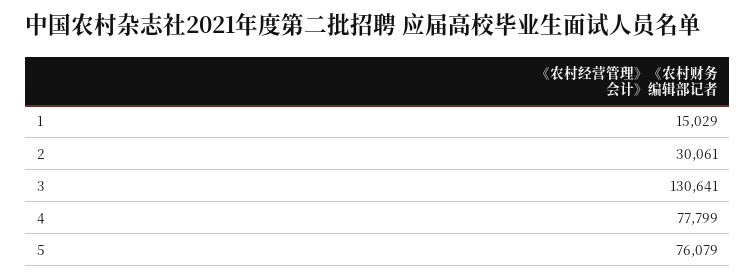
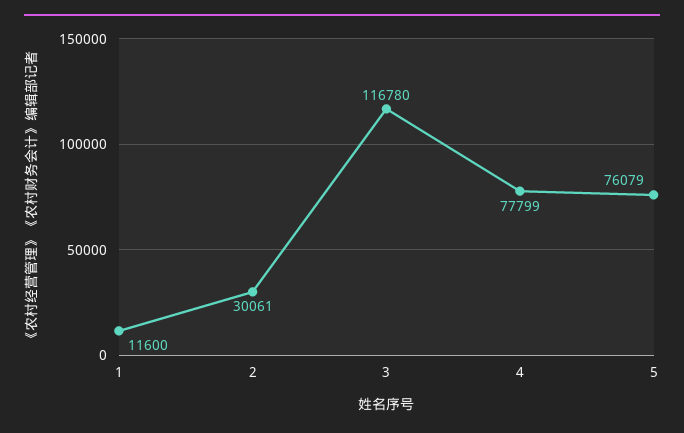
1: 15029 -> 11600
3: 130641 -> 116780

